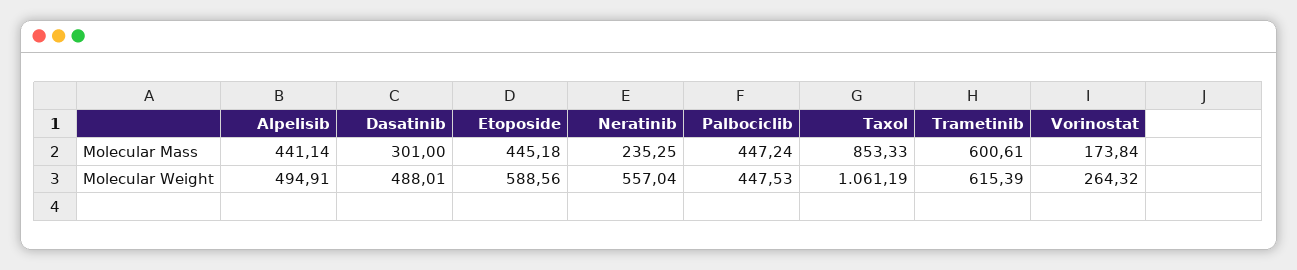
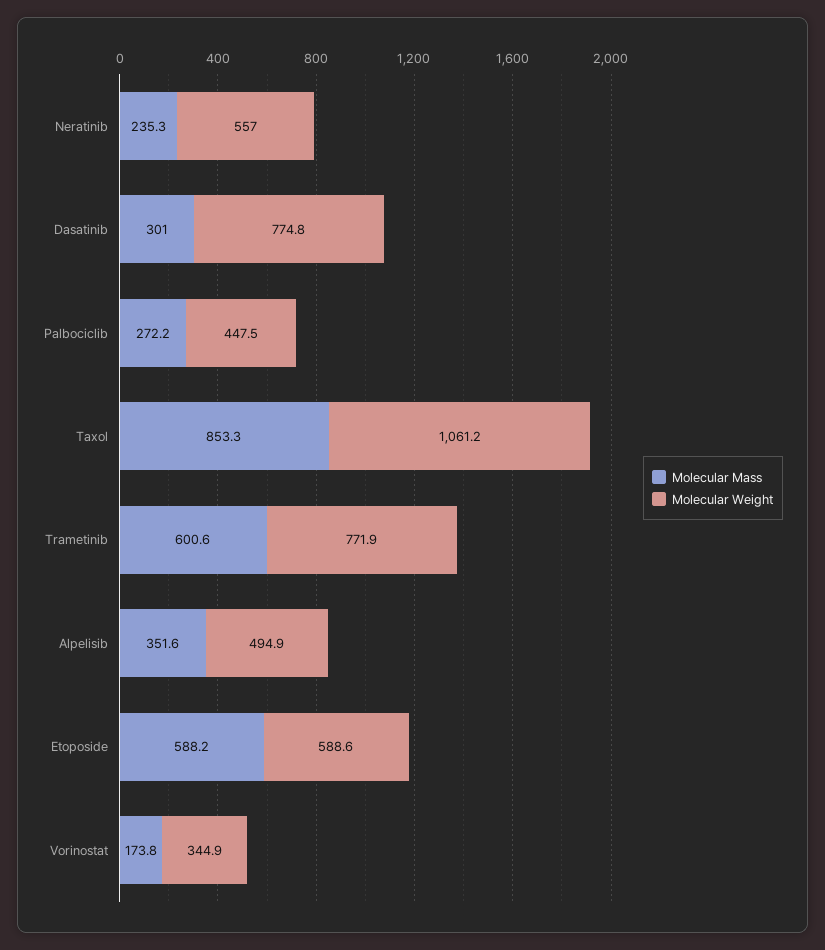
Molecular Mass, Alpelisib: 441.14 -> 351.6
Molecular Mass, Etoposide: 445.18 -> 588.2
Molecular Mass, Palbociclib: 447.24 -> 272.2
Molecular Weight, Dasatinib: 488.01 -> 774.8
Molecular Weight, Trametinib: 615.39 -> 771.9
Molecular Weight, Vorinostat: 264.32 -> 344.9

